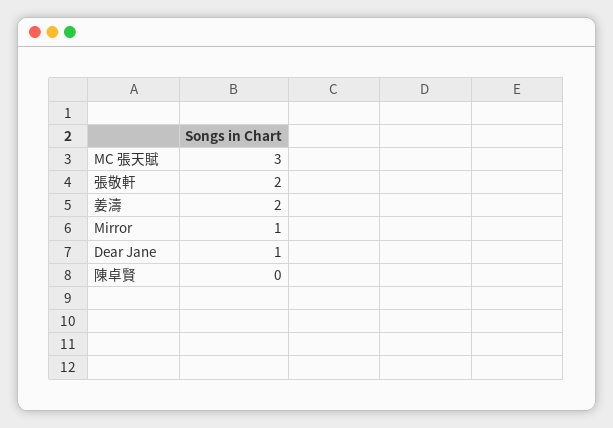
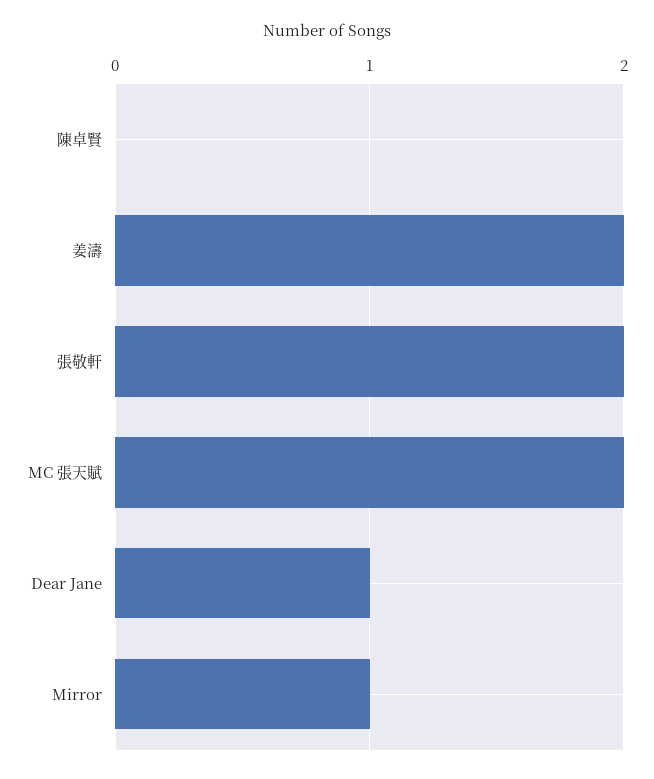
MC 張天賦: 3 -> 2

